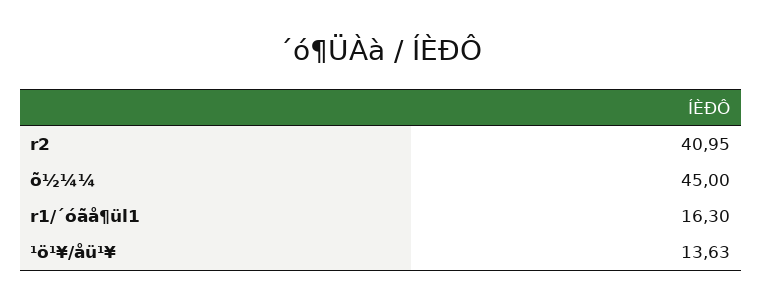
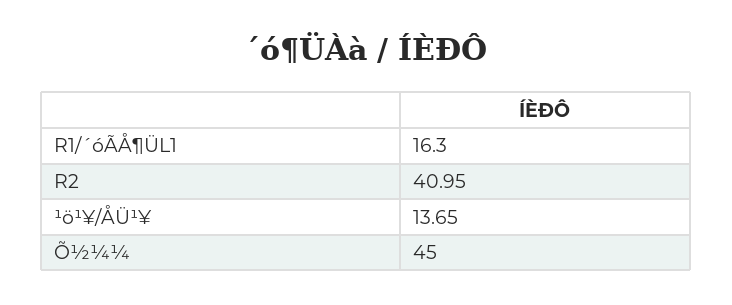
¹ö¹¥/åü¹¥: 13.63 -> 13.65

